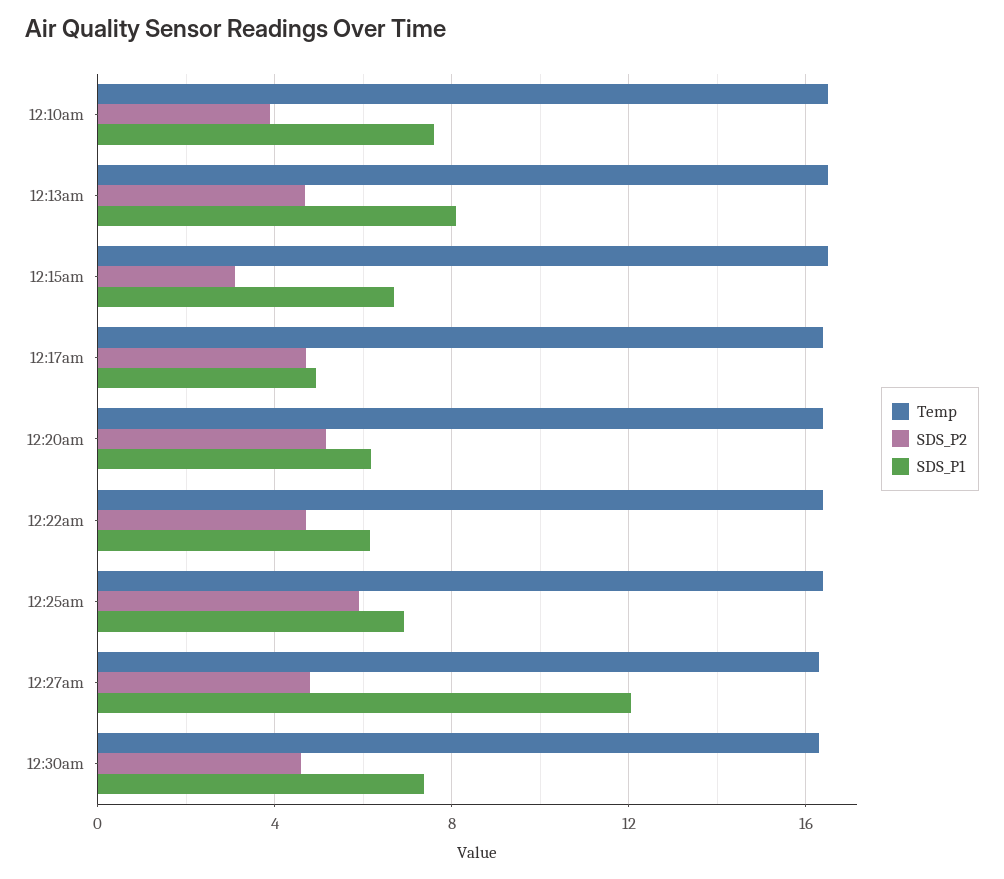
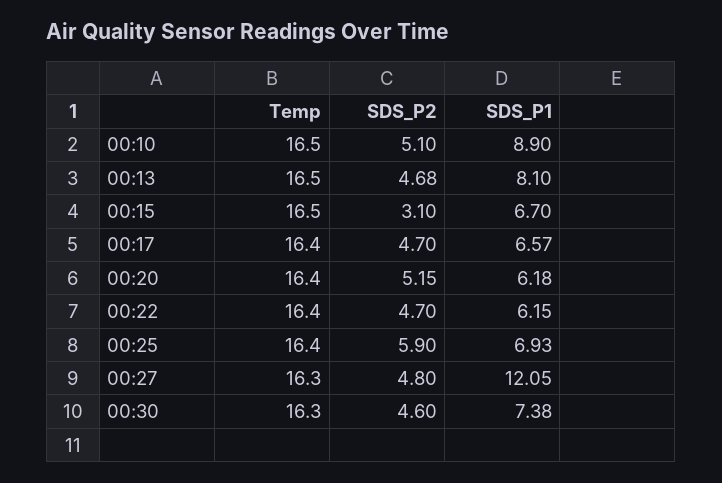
SDS_P2, 12:10am: 4 -> 5.1
SDS_P1, 12:10am: 7.5 -> 8.9
SDS_P1, 12:17am: 5 -> 6.57

